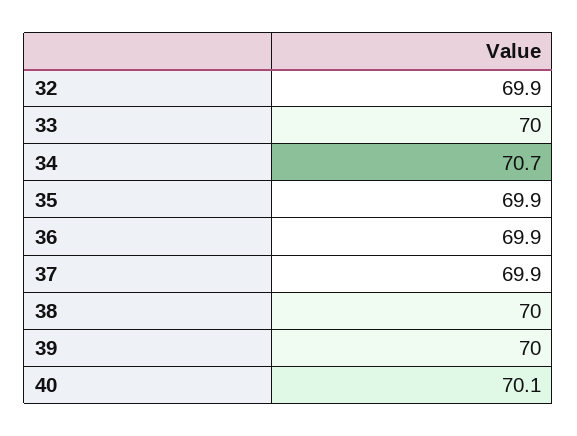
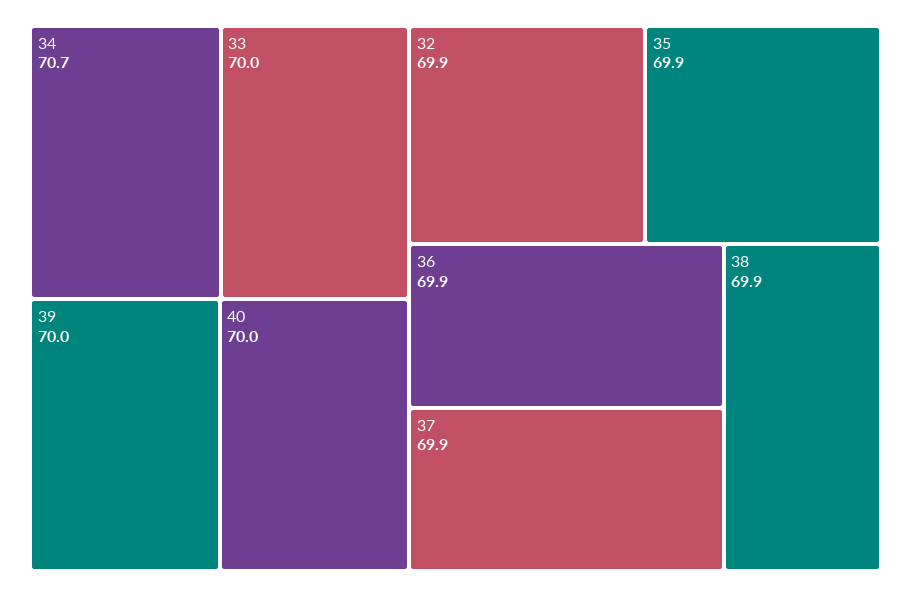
38: 70 -> 69.9
40: 70.1 -> 70

